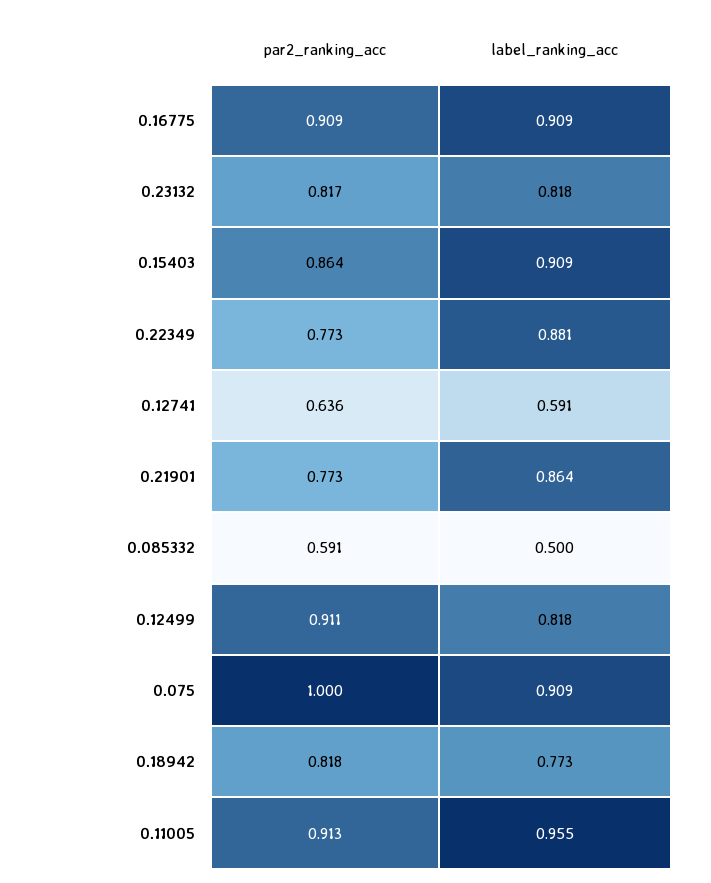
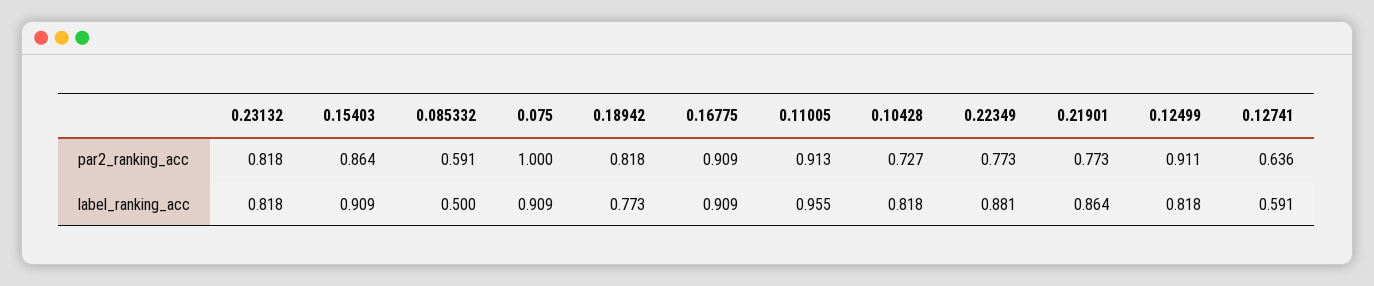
par2_ranking_acc, 0.23132: 0.817 -> 0.818
par2_ranking_acc, 0.10428: none -> 0.727
label_ranking_acc, 0.10428: none -> 0.818

